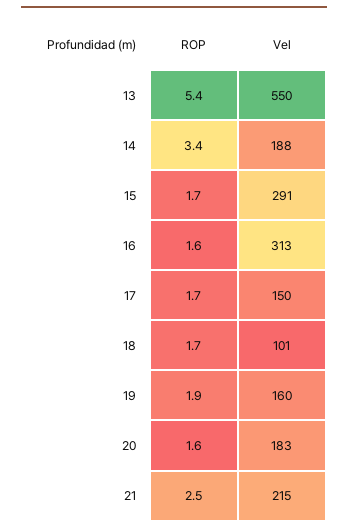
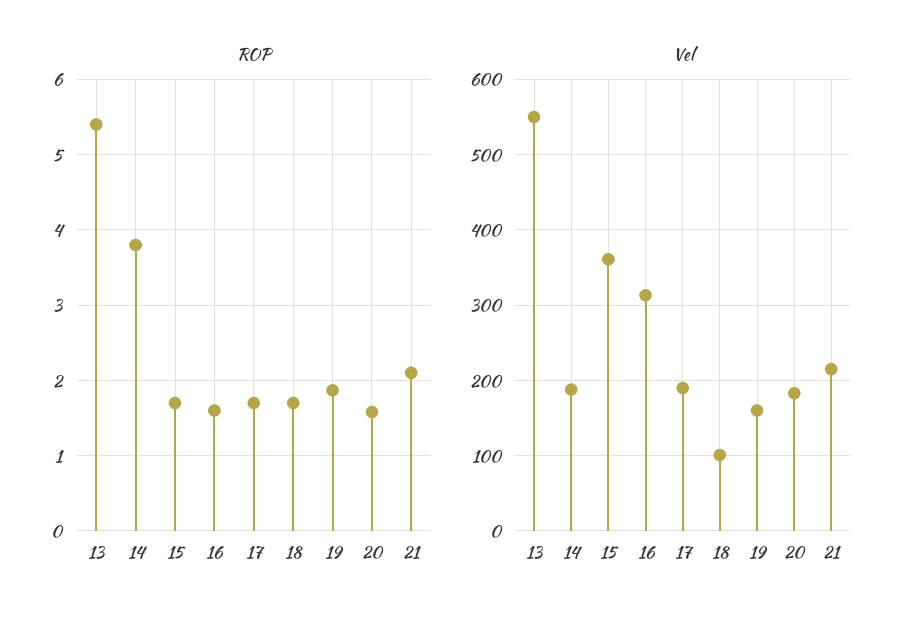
ROP, 14: 3.4 -> 3.8
Vel, 15: 291 -> 360
Vel, 17: 150 -> 190
ROP, 21: 2.5 -> 2.1

